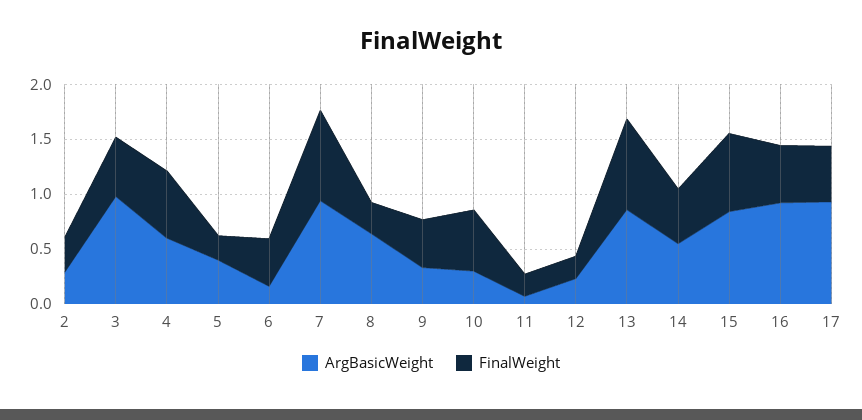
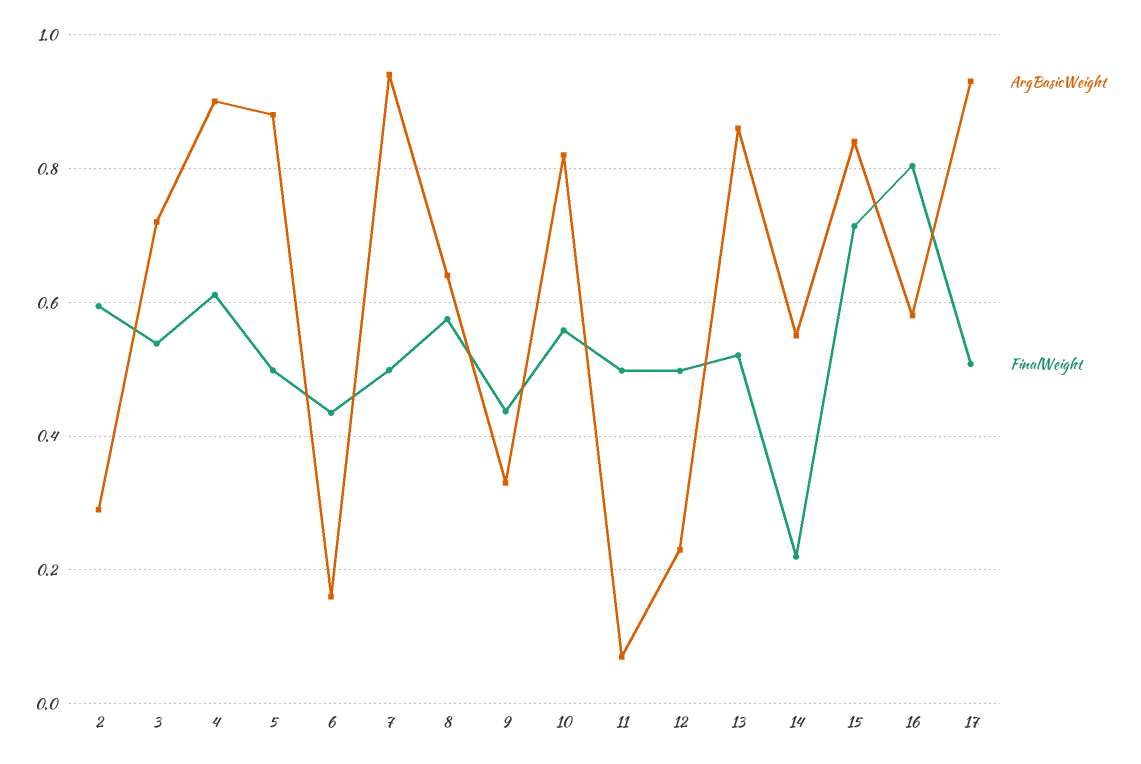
FinalWeight, 2: 0.3 -> 0.6
ArgBasicWeight, 3: 1 -> 0.72
ArgBasicWeight, 4: 0.6 -> 0.9
ArgBasicWeight, 5: 0.4 -> 0.88
FinalWeight, 5: 0.2 -> 0.5
FinalWeight, 7: 0.8 -> 0.5
FinalWeight, 8: 0.3 -> 0.58
ArgBasicWeight, 10: 0.3 -> 0.82
FinalWeight, 11: 0.2 -> 0.5
FinalWeight, 12: 0.2 -> 0.5
FinalWeight, 13: 0.8 -> 0.52
FinalWeight, 14: 0.5 -> 0.22
ArgBasicWeight, 16: 0.9 -> 0.58
FinalWeight, 16: 0.5 -> 0.8

